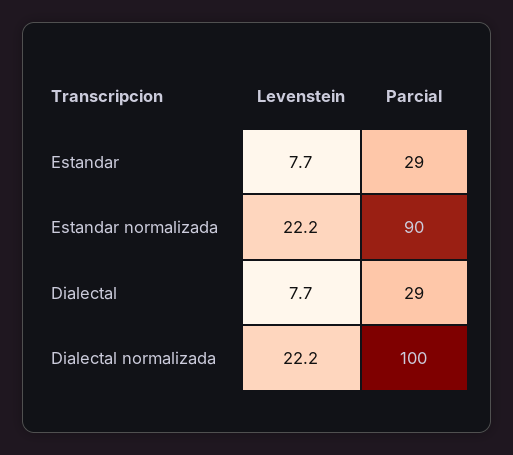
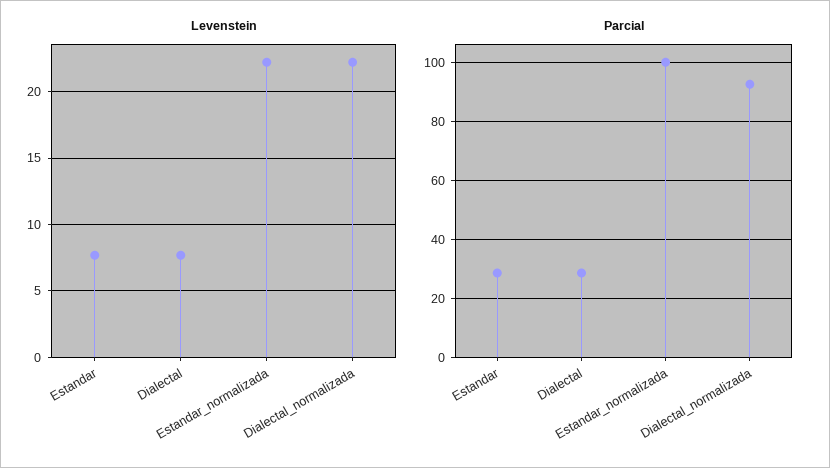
Parcial, Estandar normalizada: 90 -> 100
Parcial, Dialectal normalizada: 100 -> 92.5

